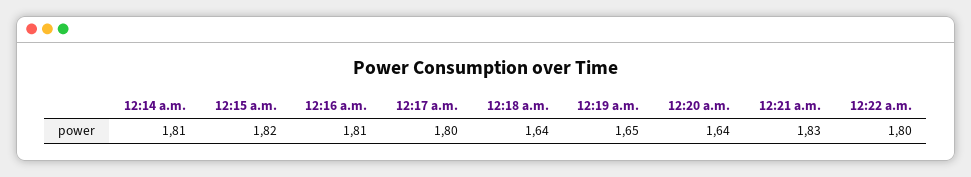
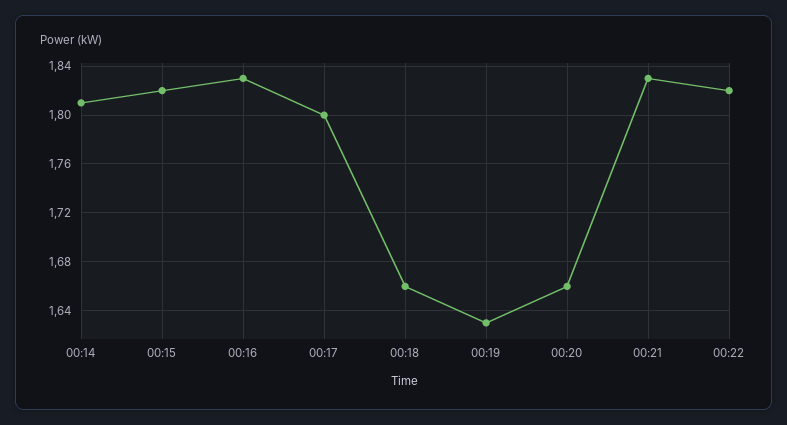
12:16 a.m.: 1.81 -> 1.83
12:18 a.m.: 1.64 -> 1.66
12:19 a.m.: 1.65 -> 1.63
12:20 a.m.: 1.64 -> 1.66
12:22 a.m.: 1.8 -> 1.82

